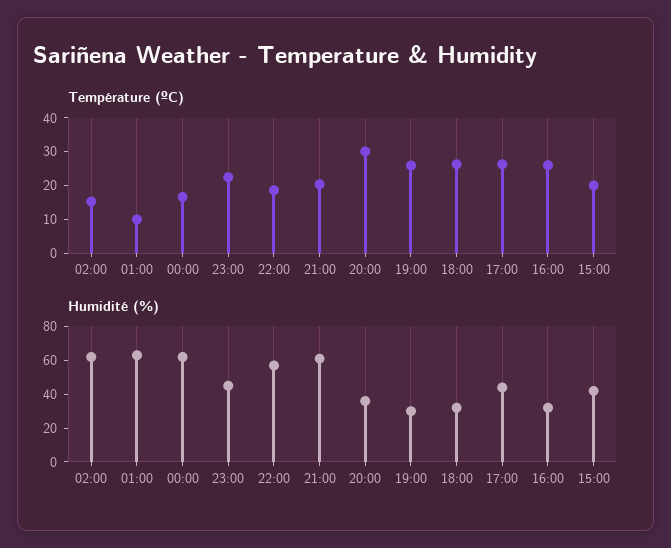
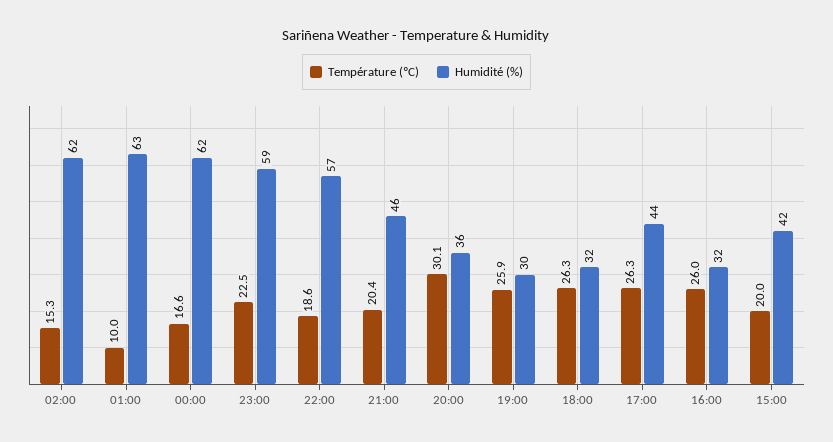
Humidité (%), 23:00: 45 -> 59
Humidité (%), 21:00: 60 -> 46

